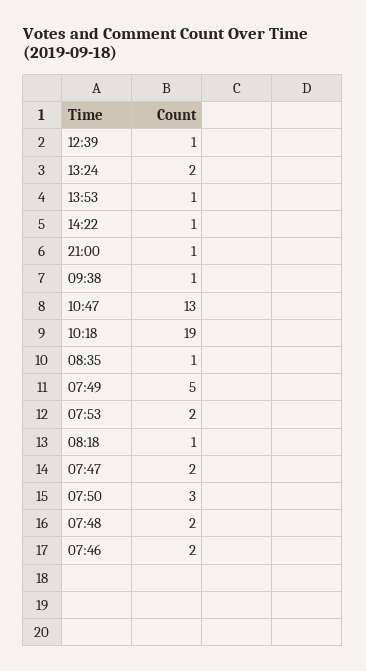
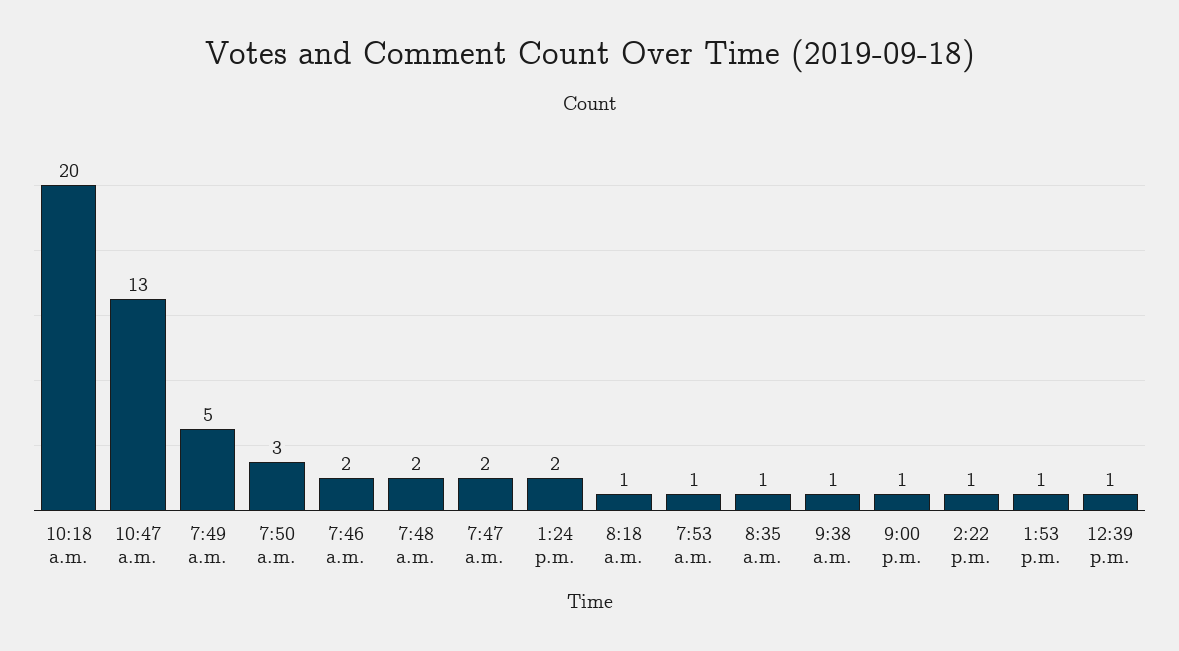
10:18: 19 -> 20
07:53: 2 -> 1

